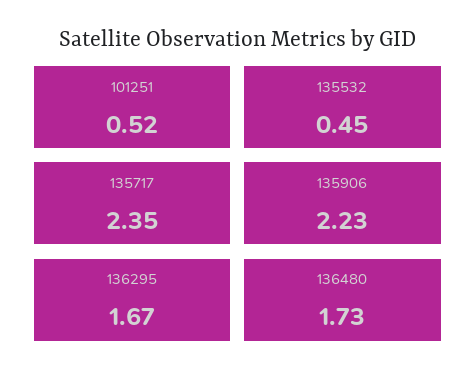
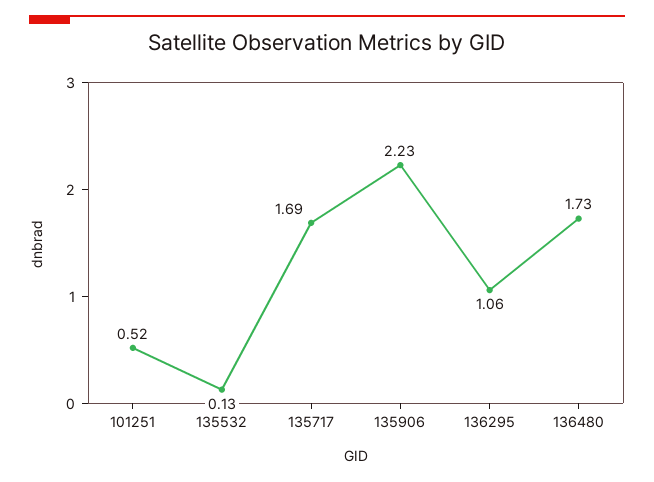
135532: 0.45 -> 0.13
135717: 2.35 -> 1.69
136295: 1.67 -> 1.06

